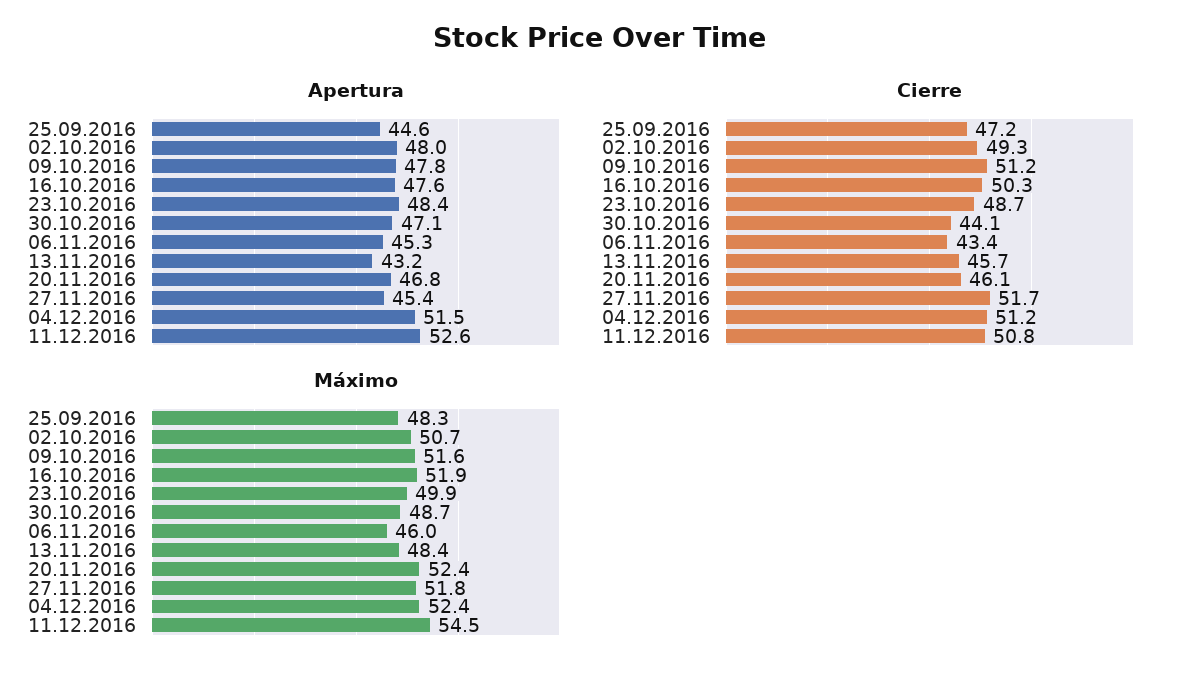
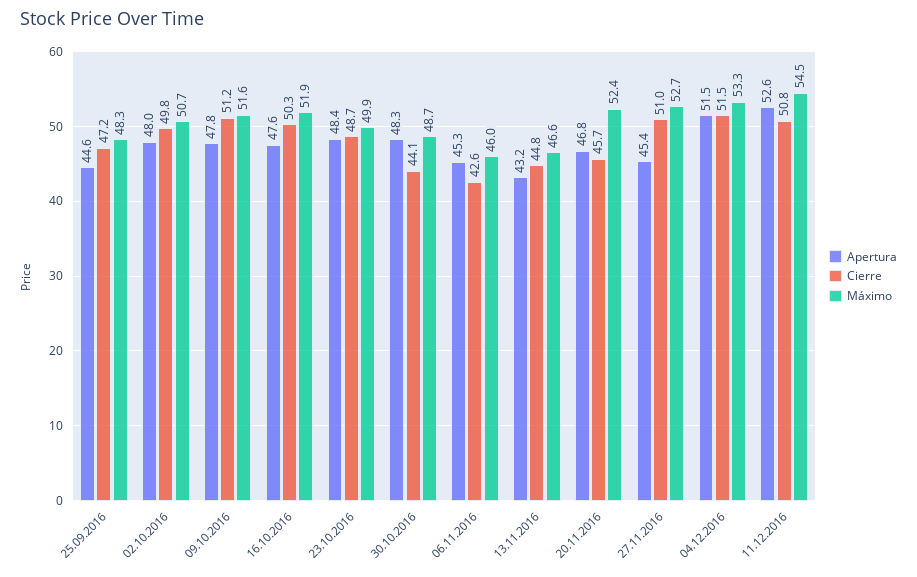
Apertura, 30.10.2016: 47.1 -> 48.3
Cierre, 02.10.2016: 49.3 -> 49.8
Cierre, 06.11.2016: 43.4 -> 42.6
Cierre, 13.11.2016: 45.7 -> 44.8
Cierre, 20.11.2016: 46.1 -> 45.7
Cierre, 27.11.2016: 51.7 -> 51
Cierre, 04.12.2016: 51.2 -> 51.5
Máximo, 13.11.2016: 48.4 -> 46.6
Máximo, 27.11.2016: 51.8 -> 52.7
Máximo, 04.12.2016: 52.4 -> 53.3

